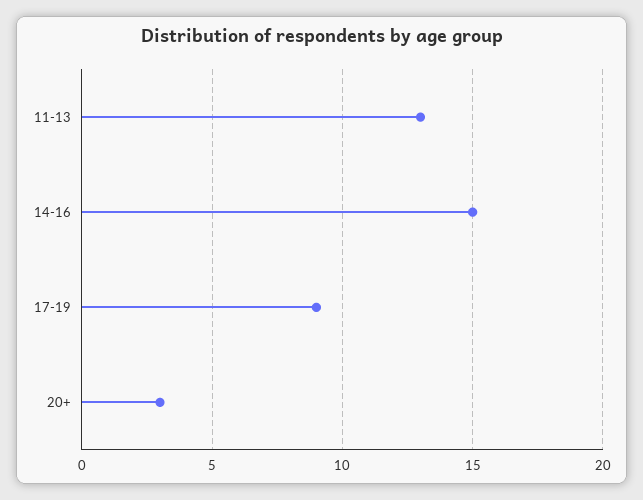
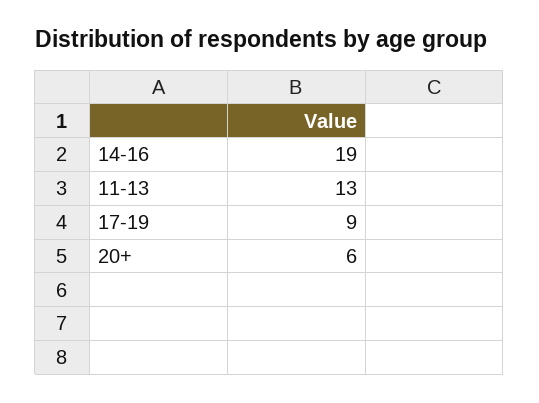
14-16: 15 -> 19
20+: 3 -> 6

